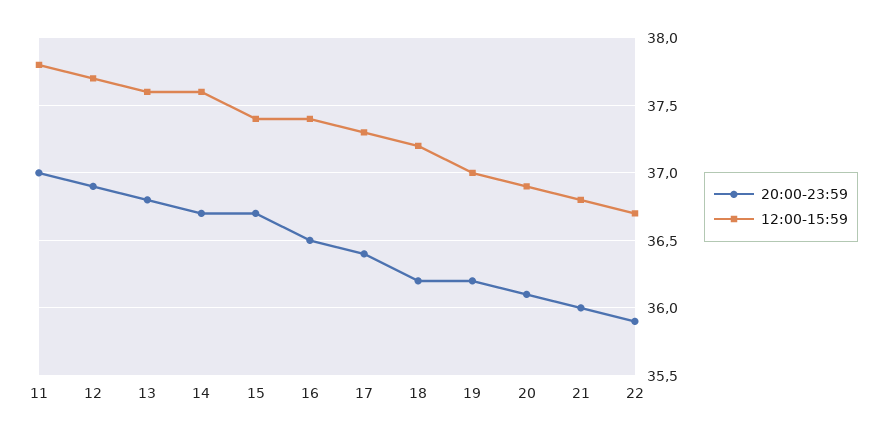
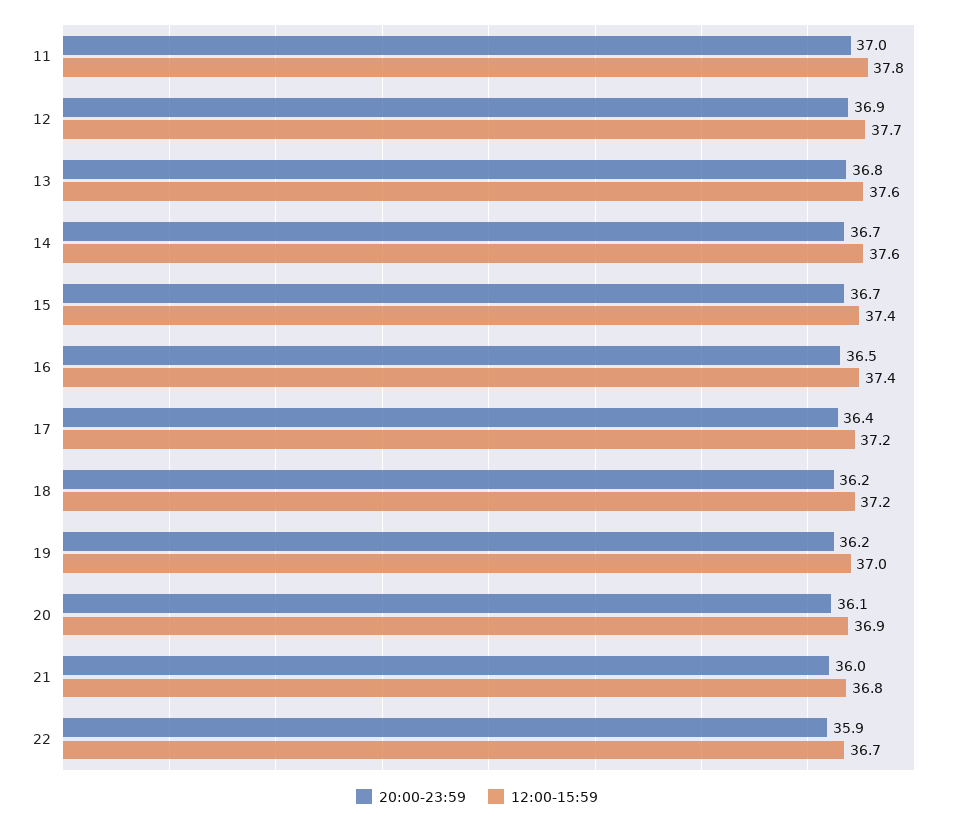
12:00-15:59, 17: 37.3 -> 37.2

